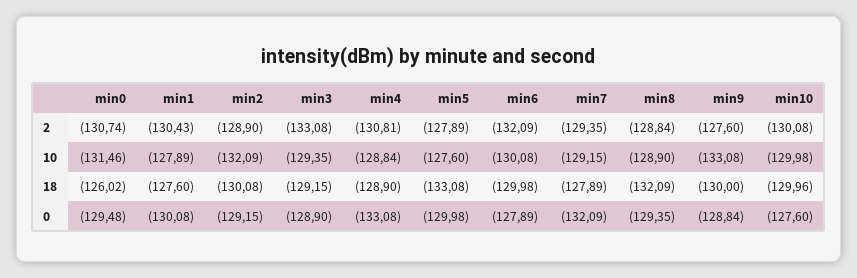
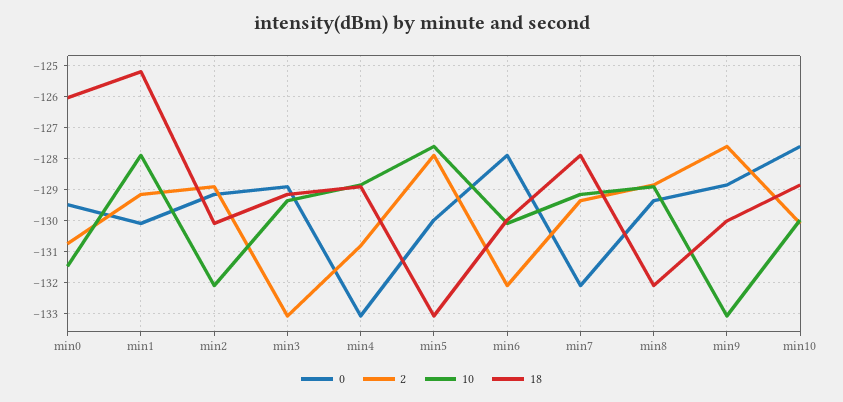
2, min1: -130.43 -> -129.2
18, min1: -127.6 -> -125.2
18, min10: -129.96 -> -128.8

